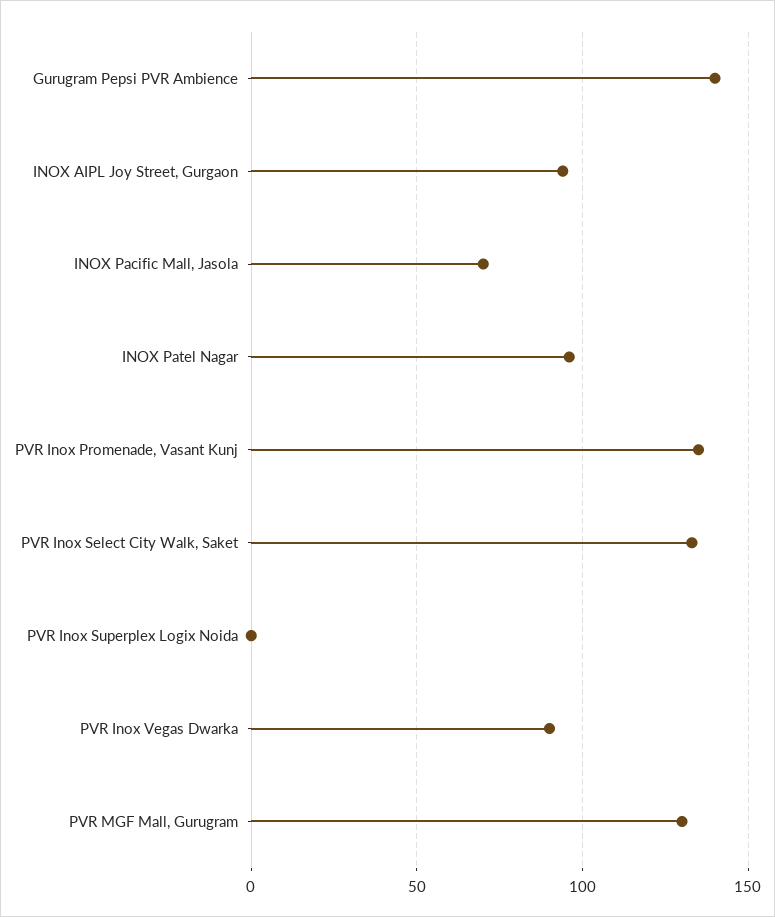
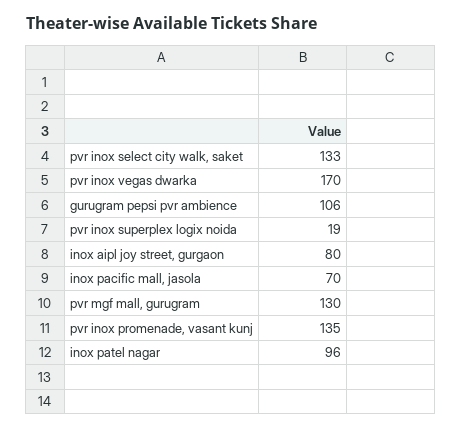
Gurugram Pepsi PVR Ambience: 140 -> 106
INOX AIPL Joy Street, Gurgaon: 95 -> 80
PVR Inox Superplex Logix Noida: 0 -> 19
PVR Inox Vegas Dwarka: 90 -> 170

